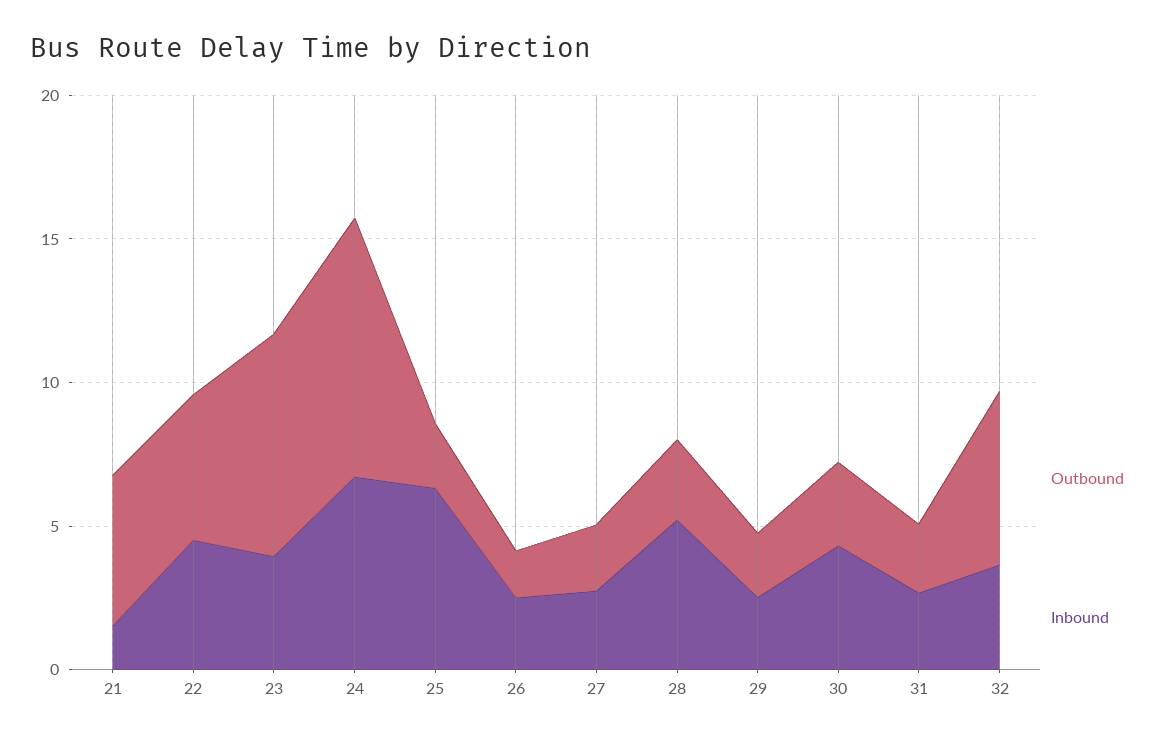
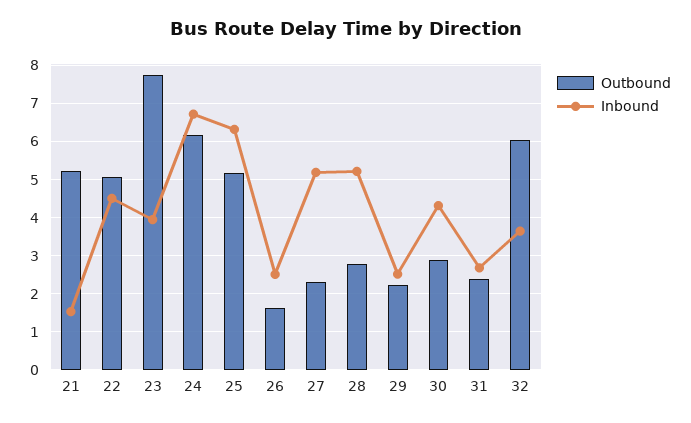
Outbound, 24: 9 -> 6.2
Outbound, 25: 2 -> 5.2
Inbound, 27: 3 -> 5.2

